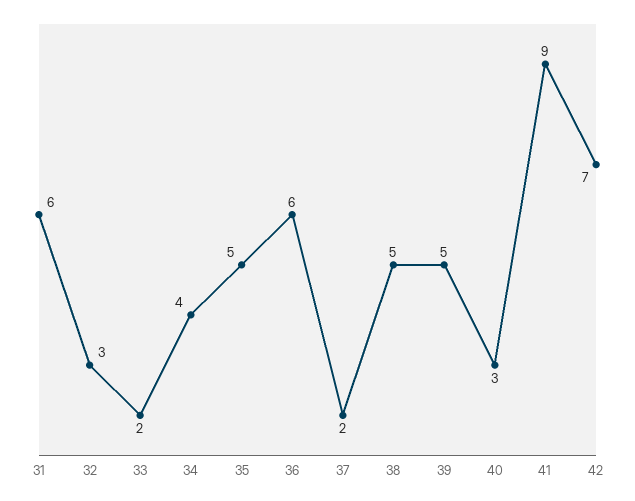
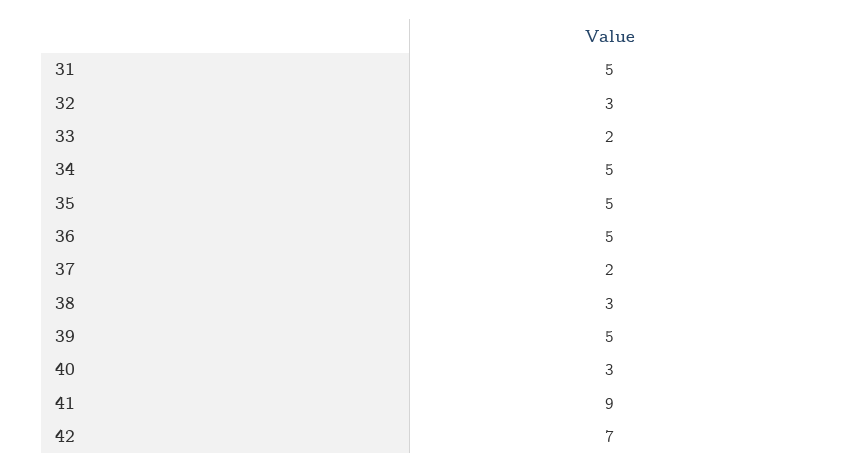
31: 6 -> 5
34: 4 -> 5
36: 6 -> 5
38: 5 -> 3

